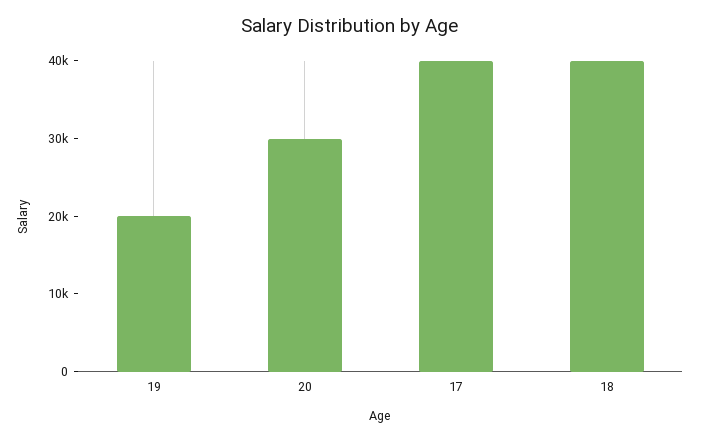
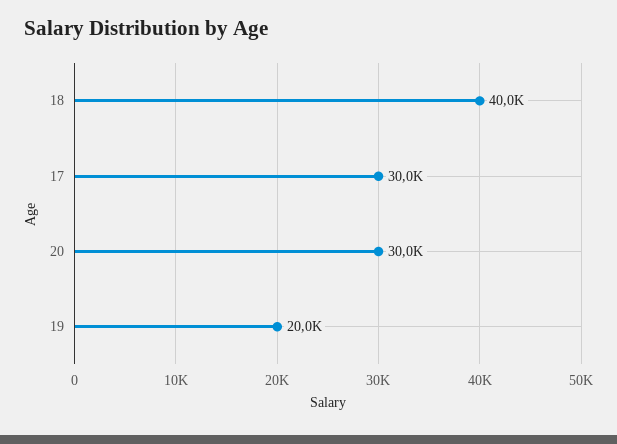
17: 40000 -> 30000

